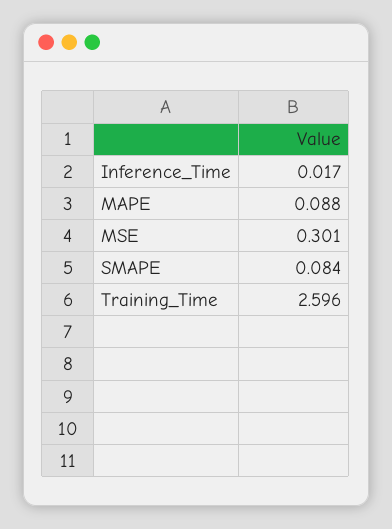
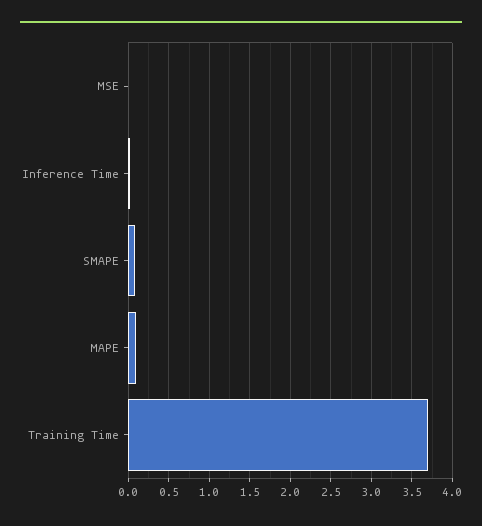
MSE: 0.301 -> 0
Training_Time: 2.596 -> 3.7

